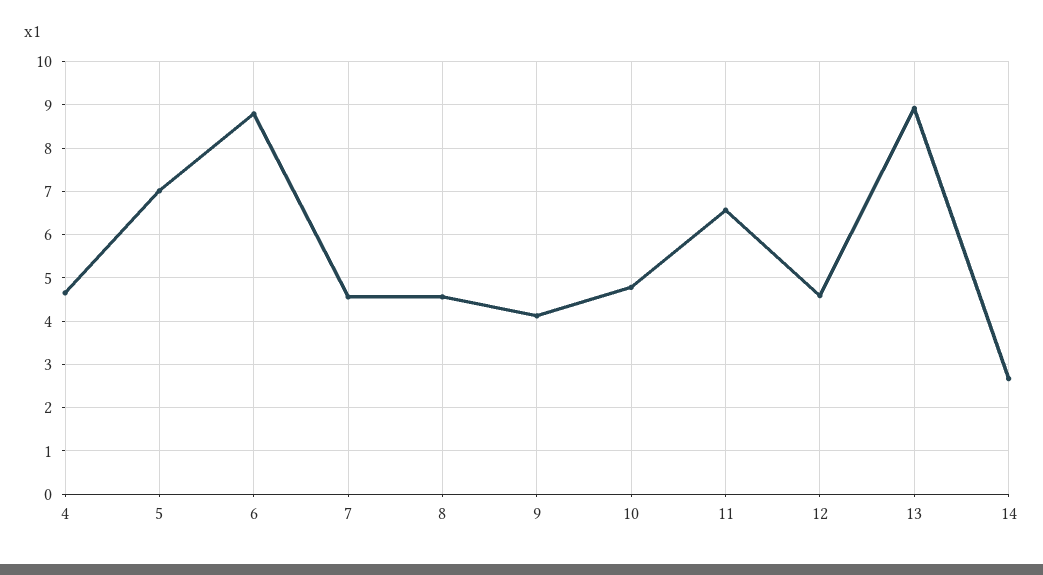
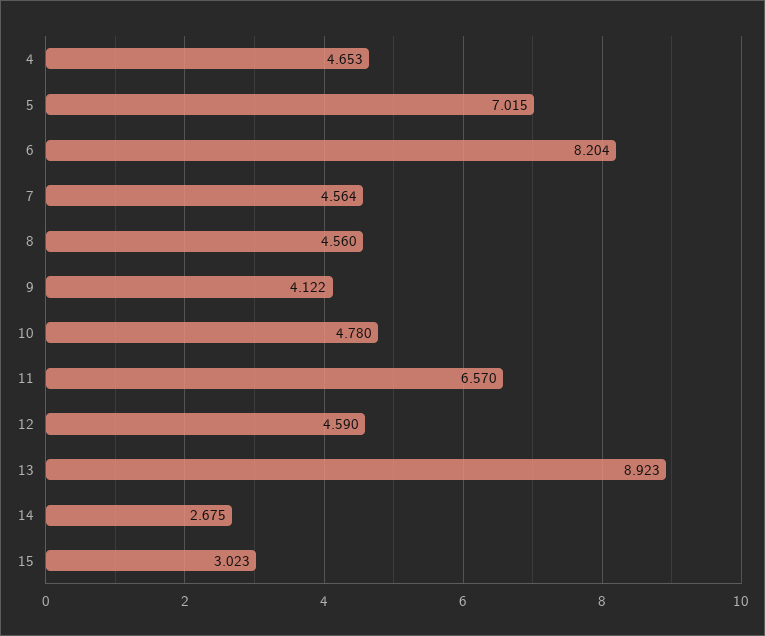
6: 8.8 -> 8.204
15: none -> 3.023

